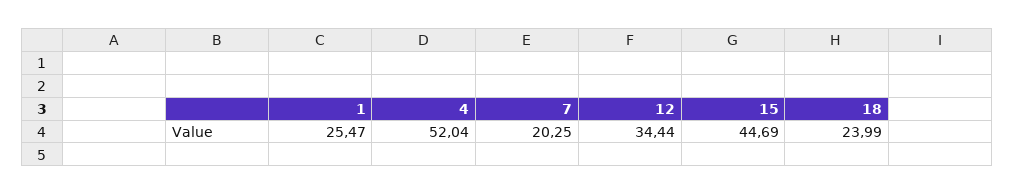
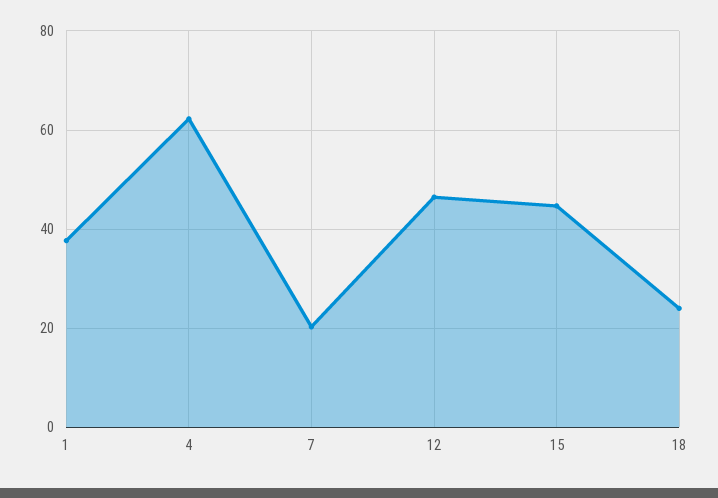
1: 25.47 -> 38
4: 52.04 -> 62
12: 34.44 -> 46

